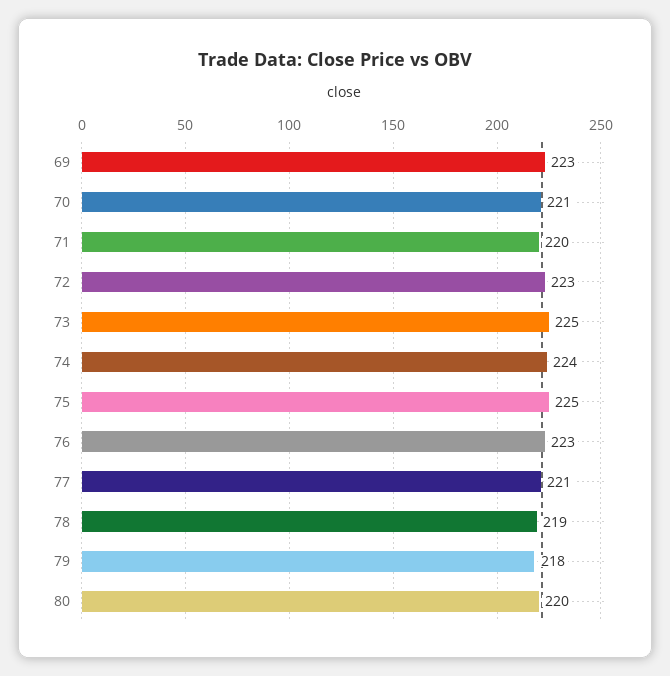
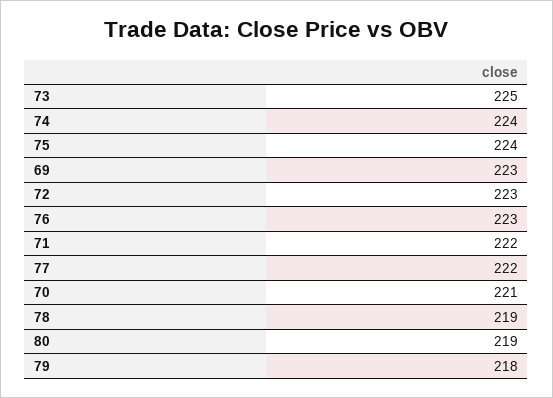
71: 220 -> 222
75: 225 -> 224
77: 221 -> 222
80: 220 -> 219

